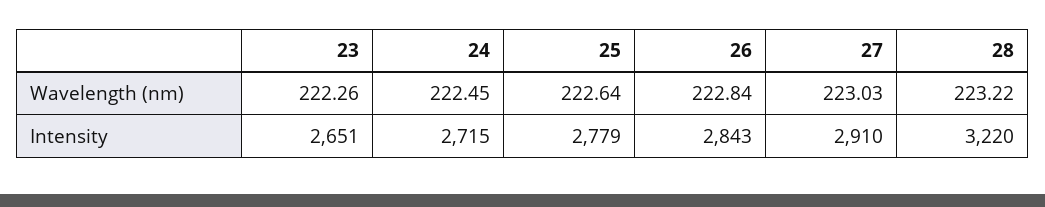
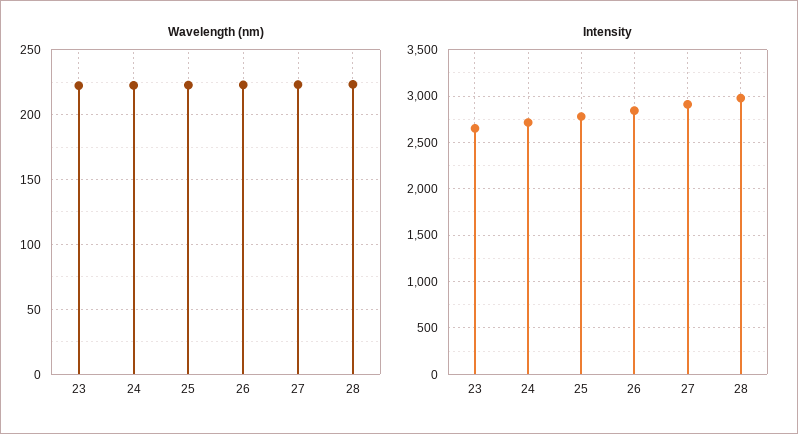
Intensity, 28: 3220 -> 3000

